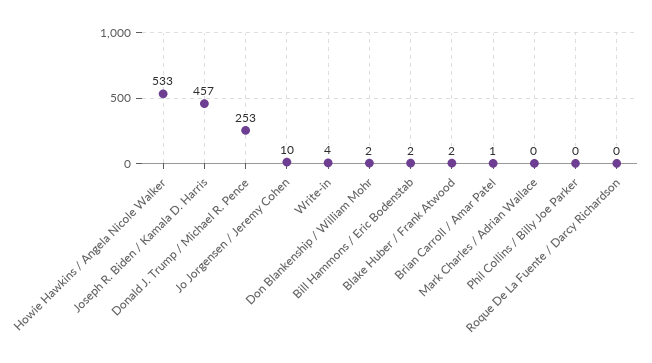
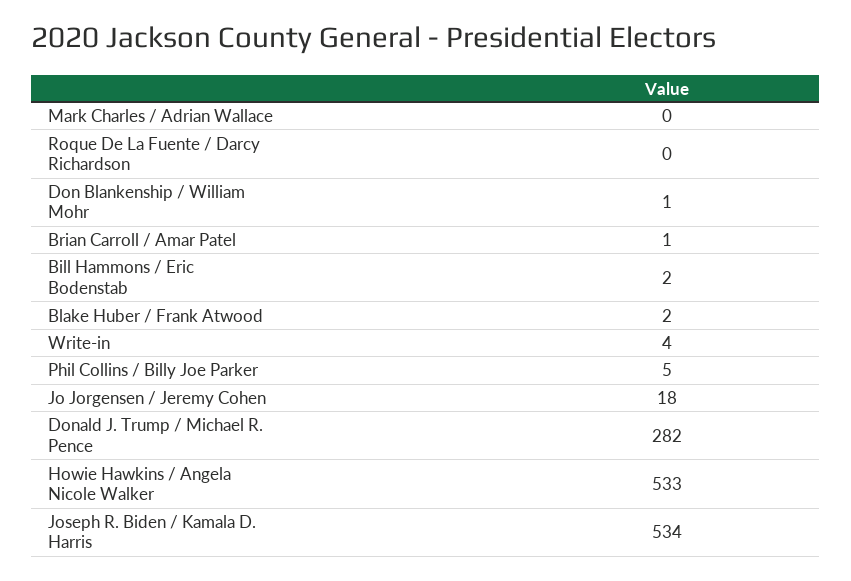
Joseph R. Biden / Kamala D. Harris: 457 -> 534
Donald J. Trump / Michael R. Pence: 253 -> 282
Jo Jorgensen / Jeremy Cohen: 10 -> 18
Don Blankenship / William Mohr: 2 -> 1
Phil Collins / Billy Joe Parker: 0 -> 5

